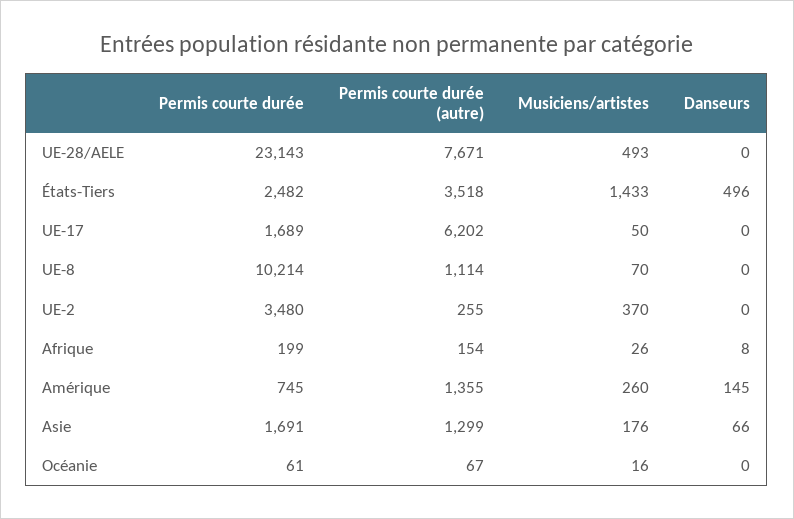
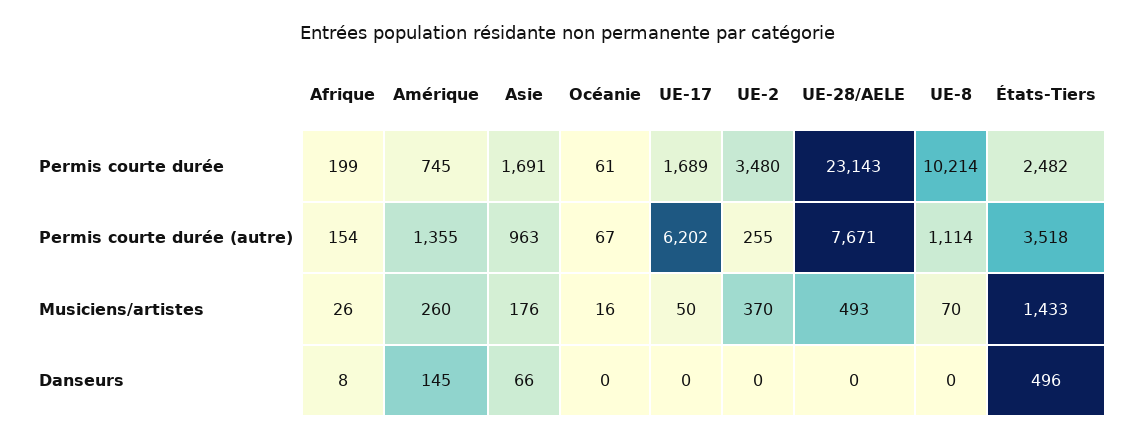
Permis courte durée (autre), Asie: 1299 -> 963

